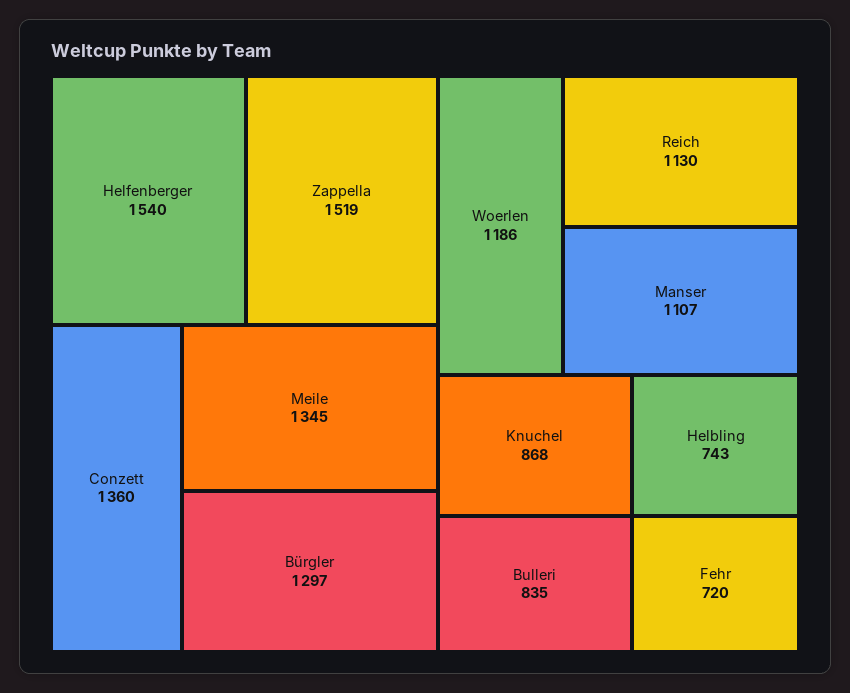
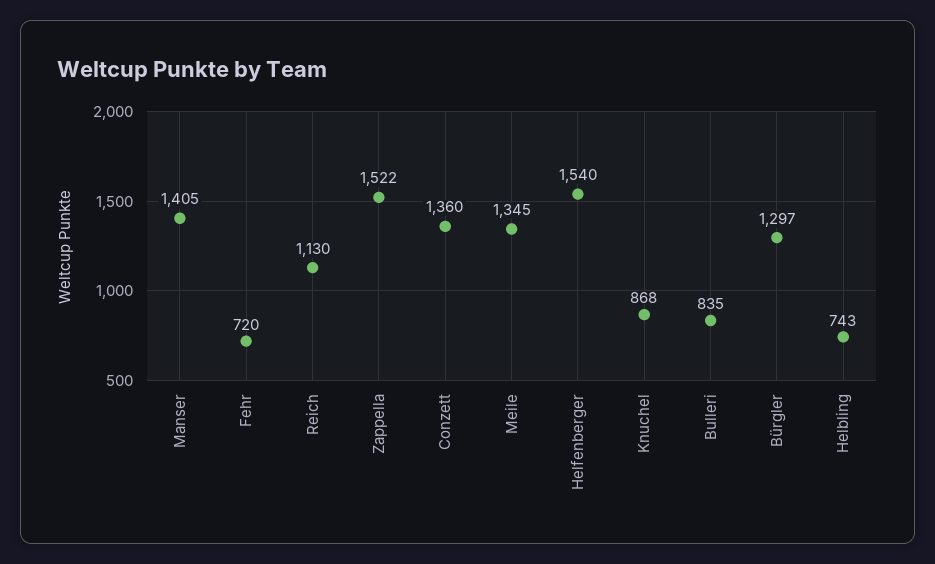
Zappella: 1519 -> 1522
Woerlen: 1186 -> none
Manser: 1107 -> 1405

